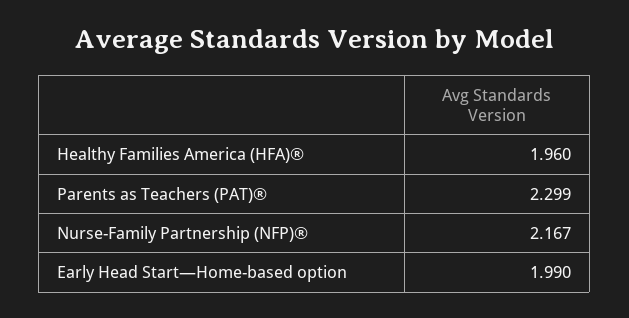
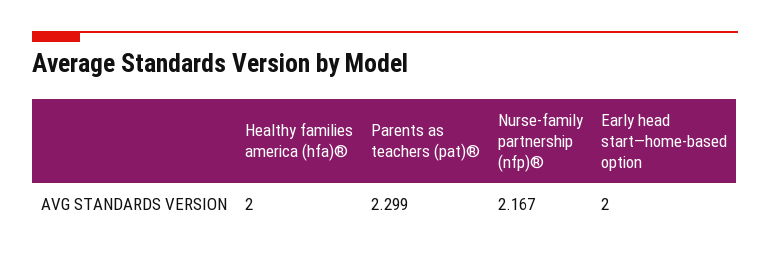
Healthy Families America (HFA)®: 1.96 -> 2
Early Head Start—Home-based option: 1.99 -> 2

